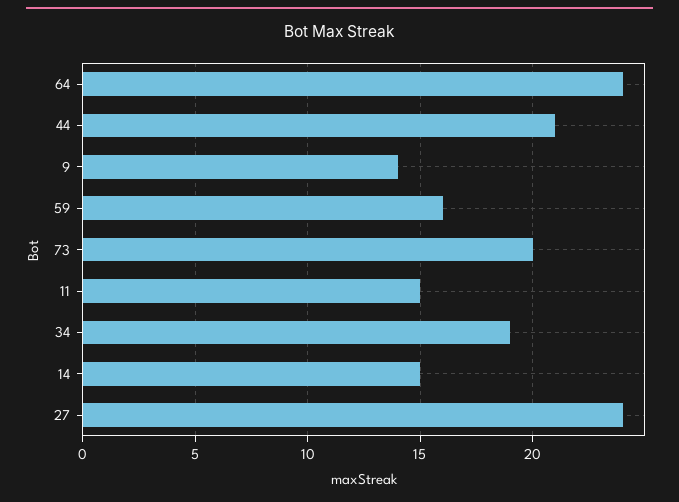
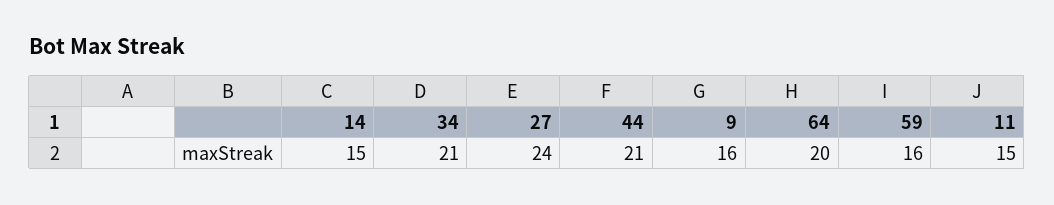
64: 24 -> 20
9: 14 -> 16
73: 20 -> none
34: 19 -> 21

